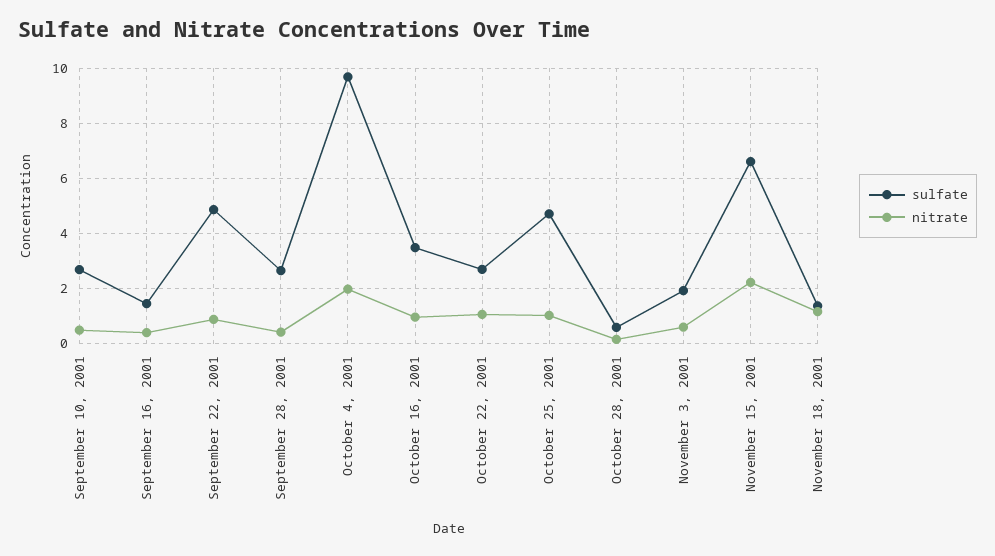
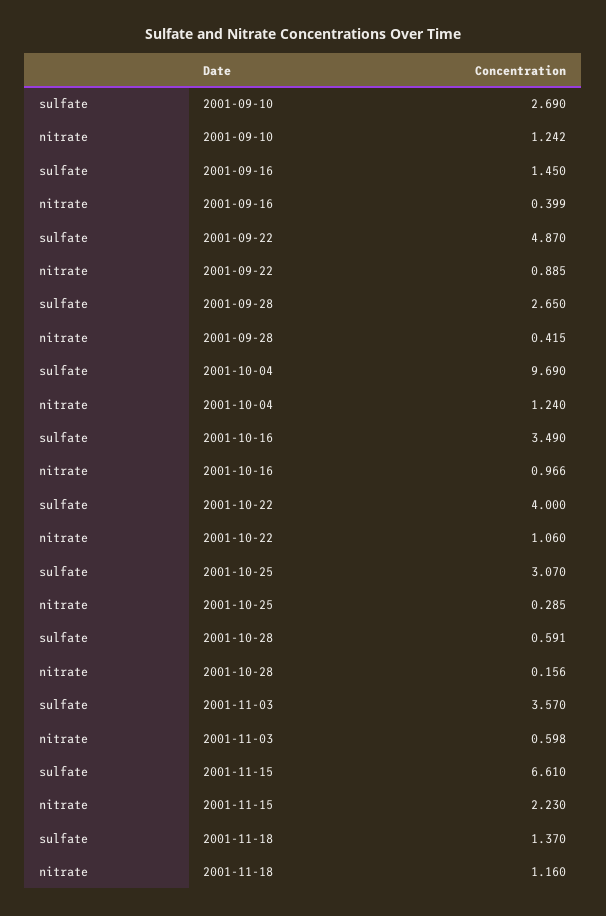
nitrate, September 10, 2001: 0.5 -> 1.242
nitrate, October 4, 2001: 2 -> 1.24
sulfate, October 22, 2001: 2.75 -> 4
sulfate, October 25, 2001: 4.75 -> 3.07
nitrate, October 25, 2001: 1 -> 0.285
sulfate, November 3, 2001: 2 -> 3.57

